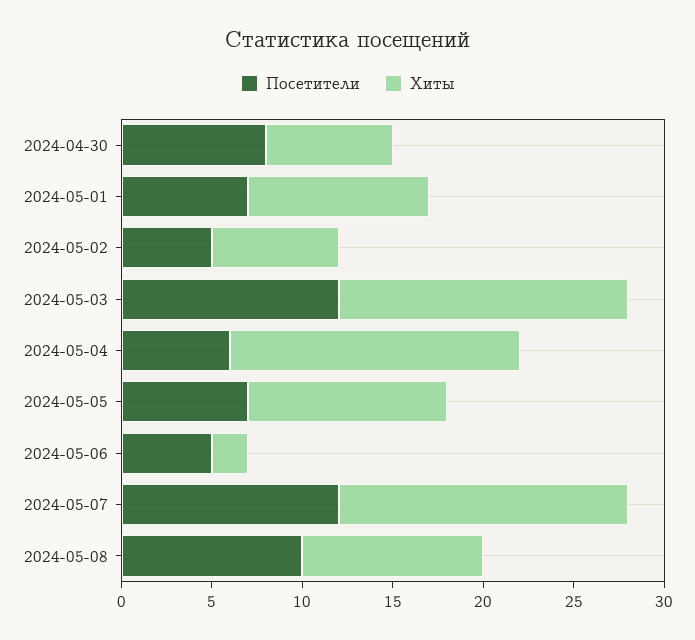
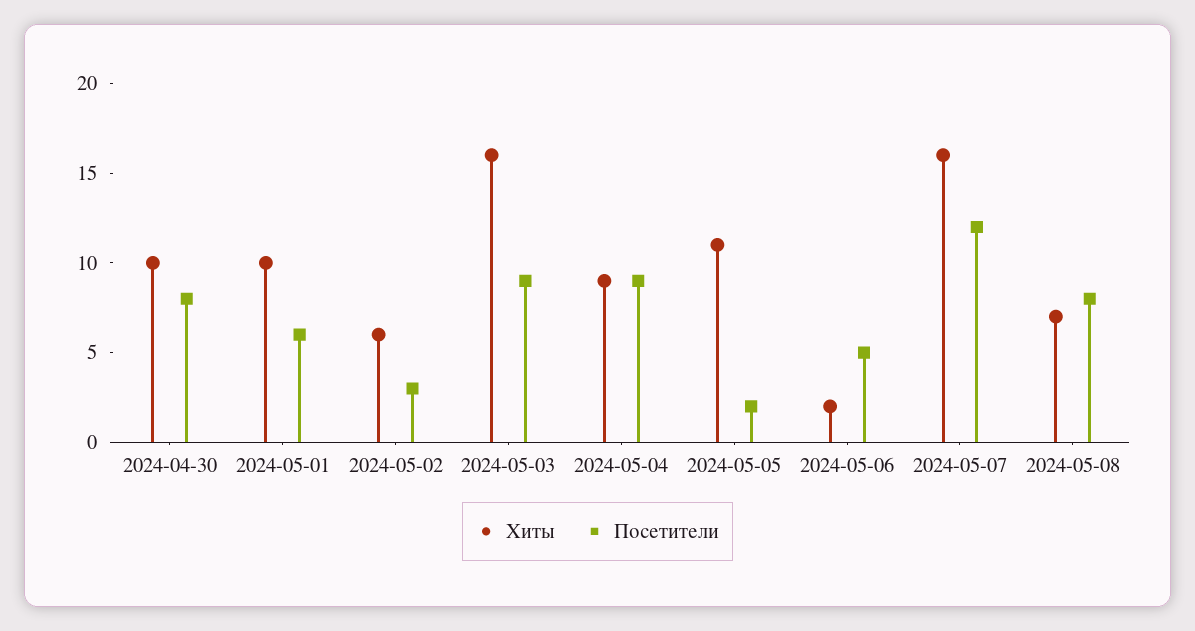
Хиты, 2024-04-30: 7 -> 10
Посетители, 2024-05-01: 7 -> 6
Посетители, 2024-05-02: 5 -> 3
Хиты, 2024-05-02: 7 -> 6
Посетители, 2024-05-03: 12 -> 9
Посетители, 2024-05-04: 6 -> 9
Хиты, 2024-05-04: 16 -> 9
Посетители, 2024-05-05: 7 -> 2
Посетители, 2024-05-08: 10 -> 8
Хиты, 2024-05-08: 10 -> 7

